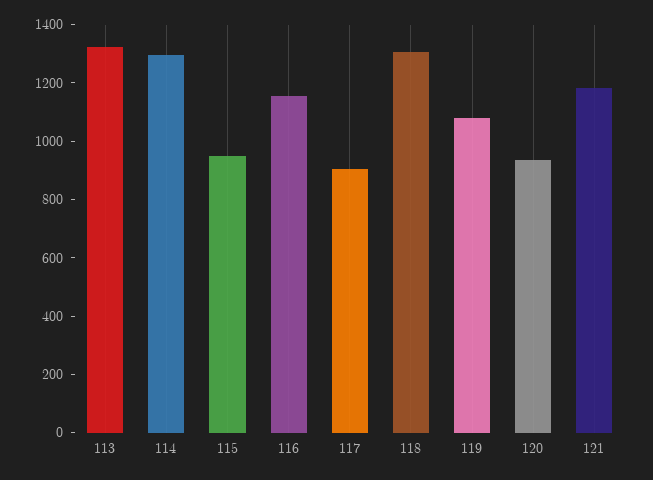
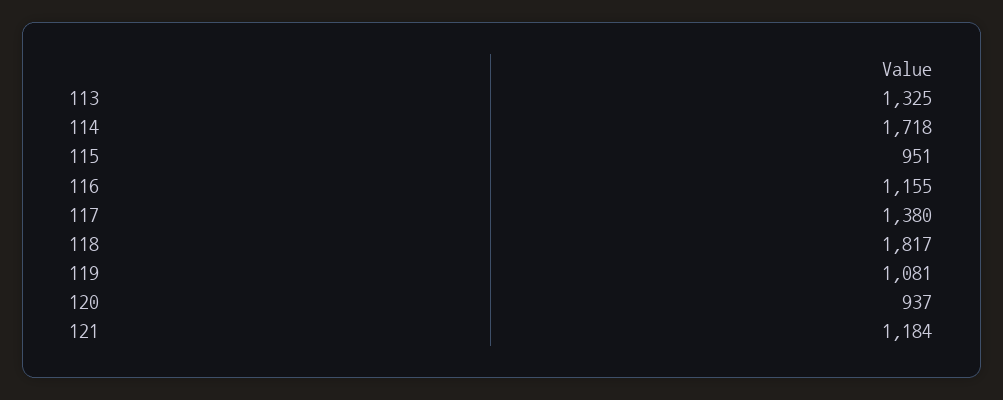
114: 1300 -> 1718
117: 900 -> 1380
118: 1300 -> 1817

